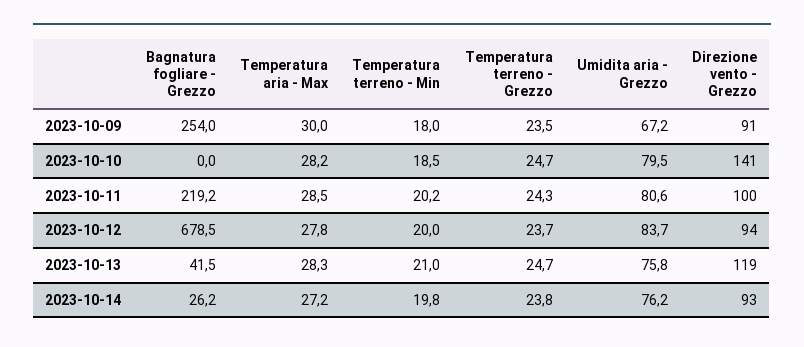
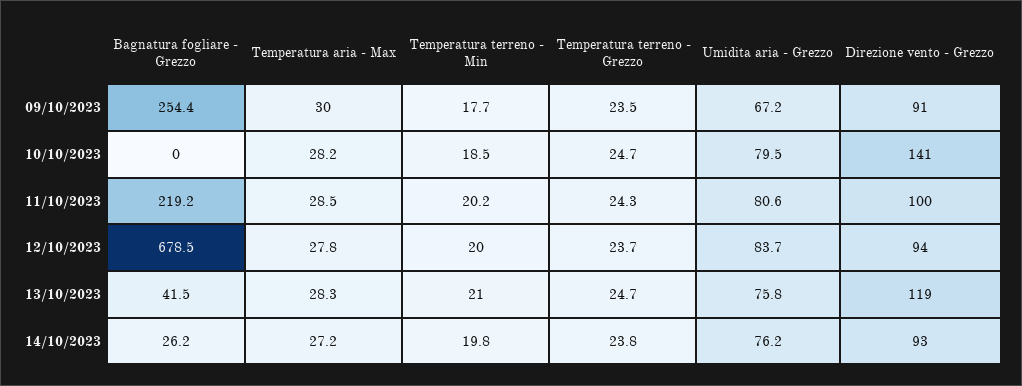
Bagnatura fogliare - Grezzo, 2023-10-09: 254 -> 254.4
Temperatura terreno - Min, 2023-10-09: 18 -> 17.7

